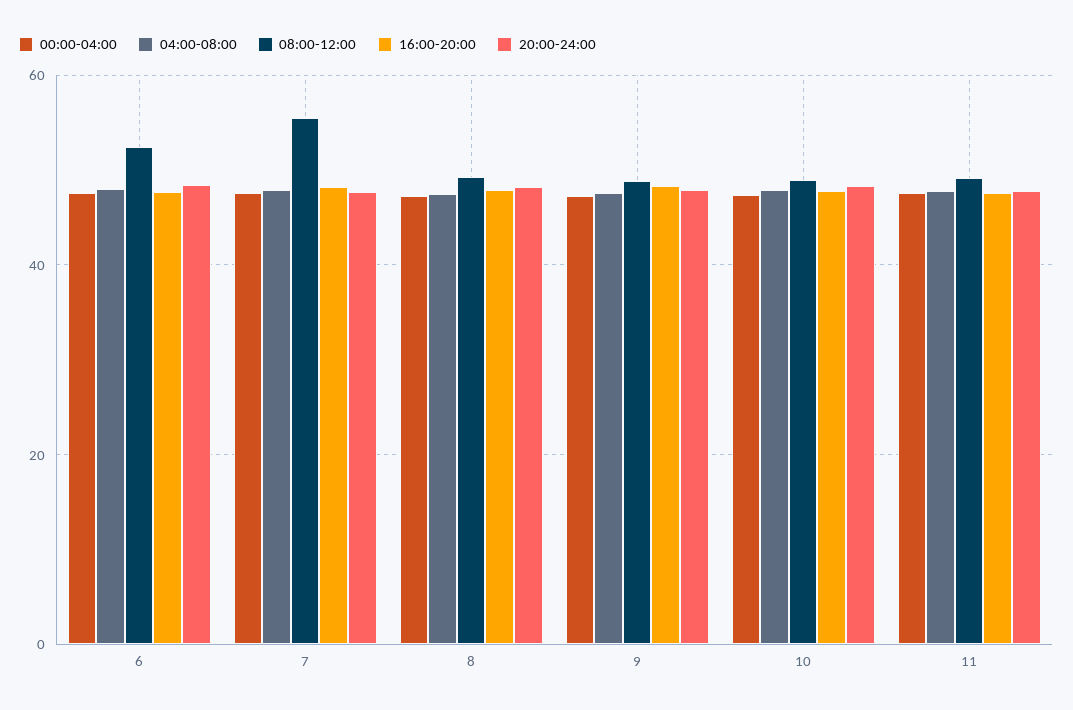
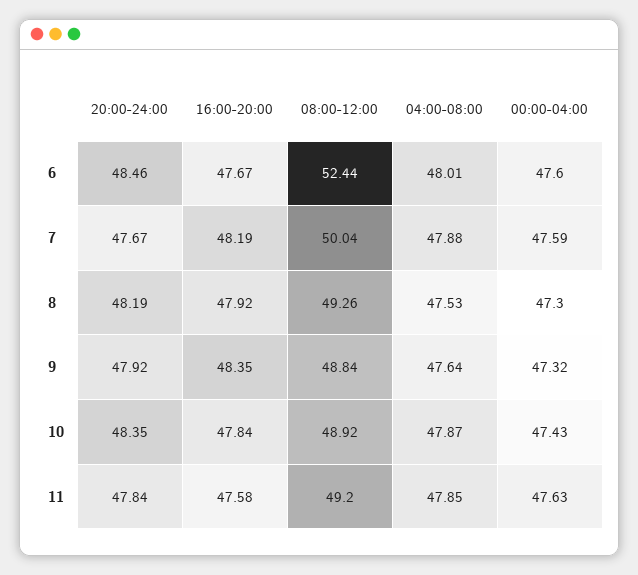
08:00-12:00, 7: 56 -> 50.04

